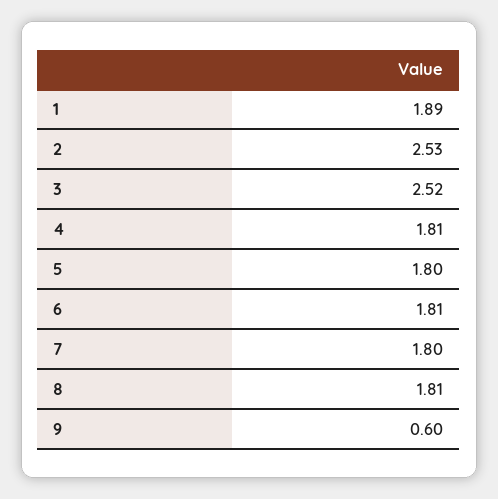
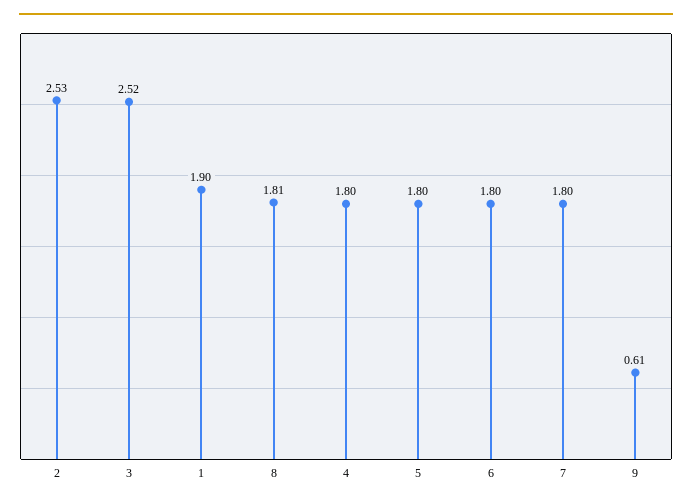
1: 1.89 -> 1.9
4: 1.81 -> 1.8
6: 1.81 -> 1.8
9: 0.6 -> 0.61

